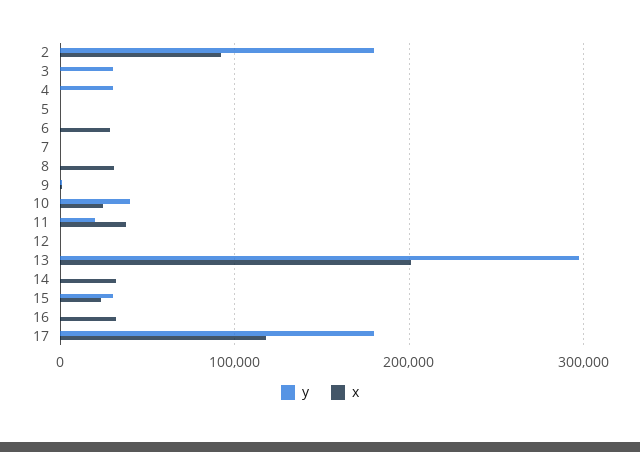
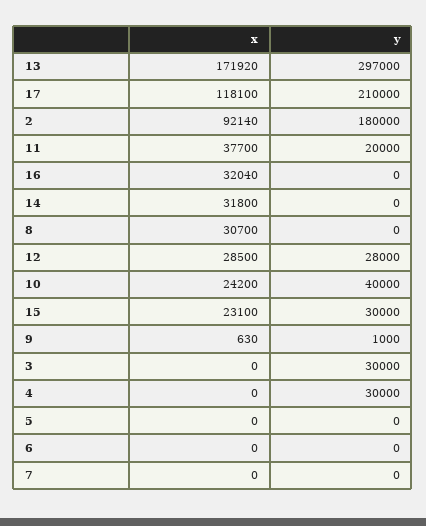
x, 6: 30000 -> 0
y, 12: 0 -> 28000
x, 12: 0 -> 28500
x, 13: 200000 -> 171920
y, 17: 180000 -> 210000

